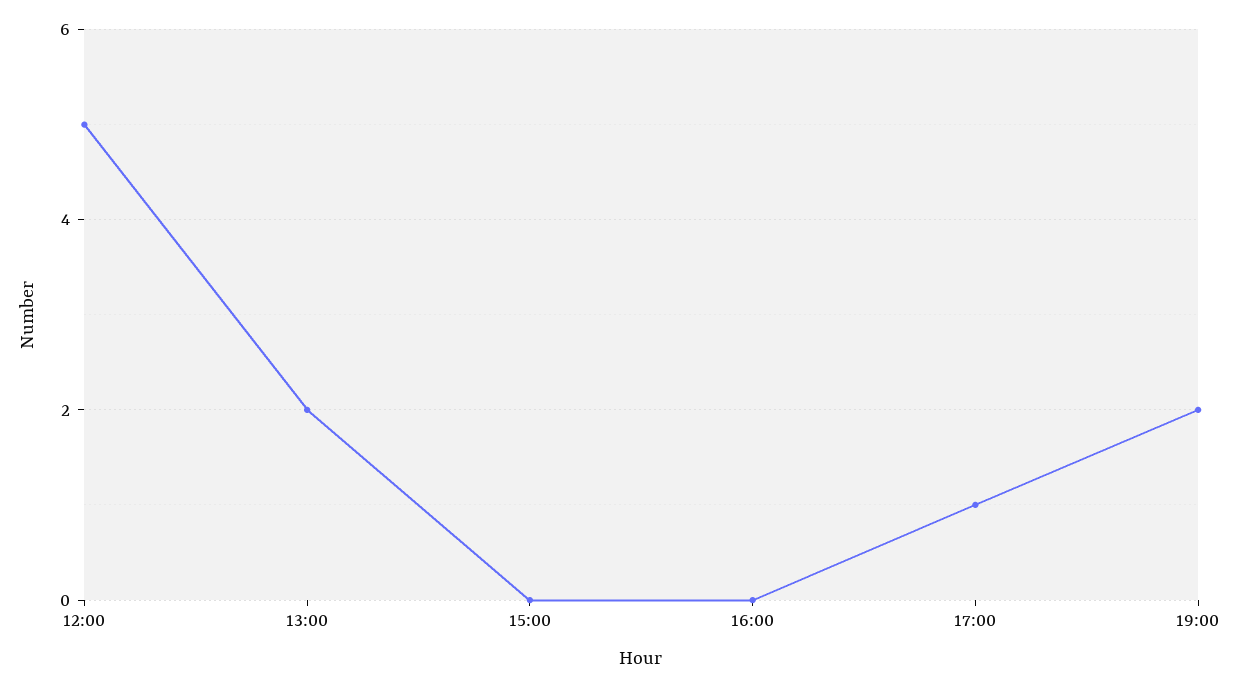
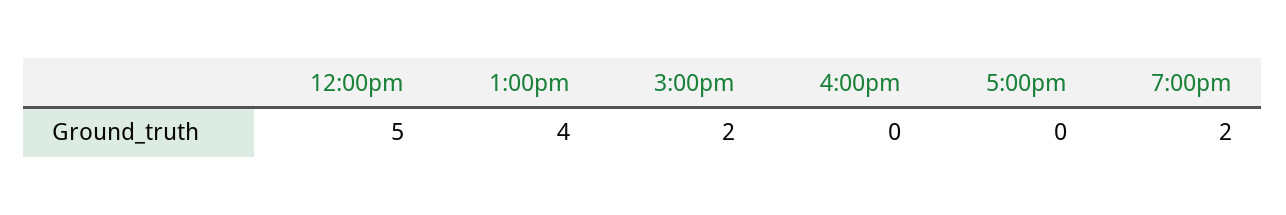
13:00: 2 -> 4
15:00: 0 -> 2
17:00: 1 -> 0

